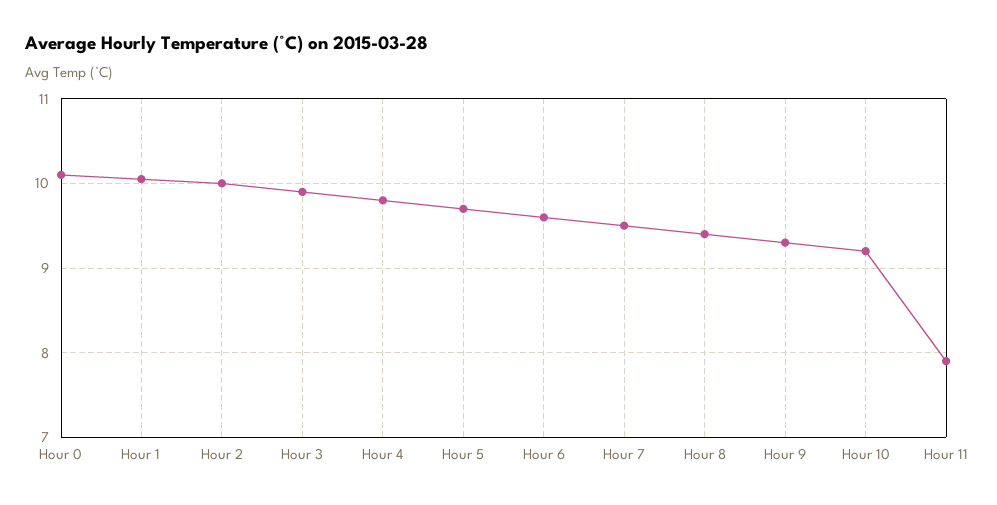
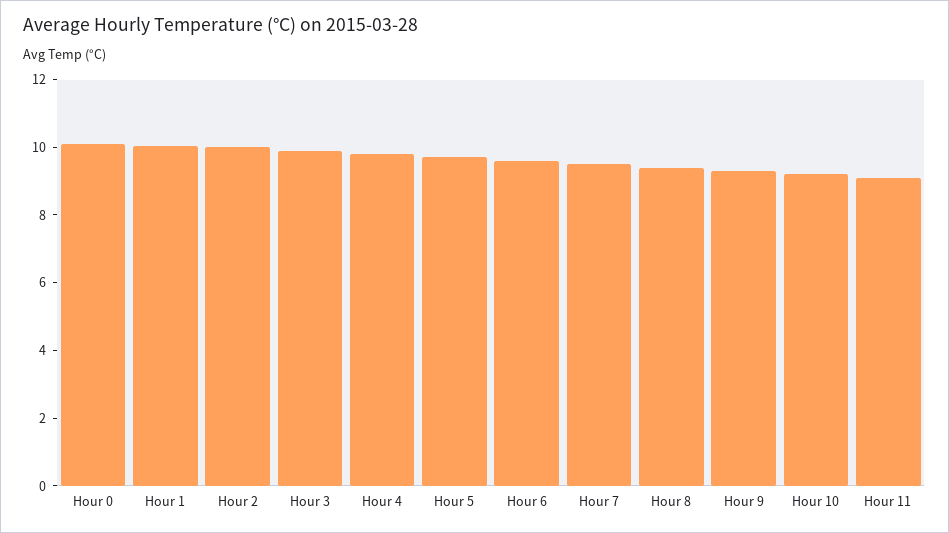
Hour 11: 7.9 -> 9

